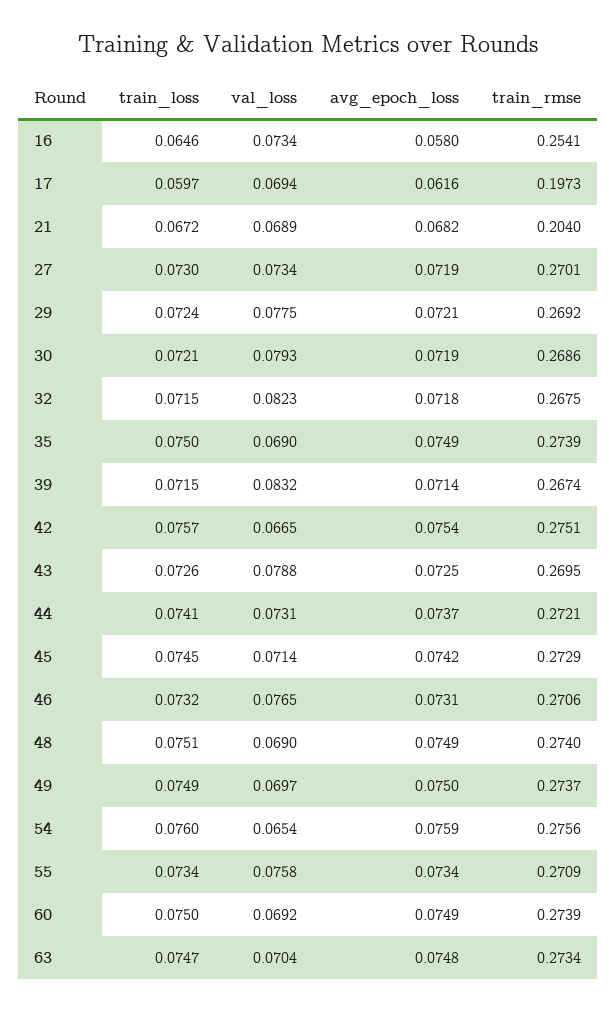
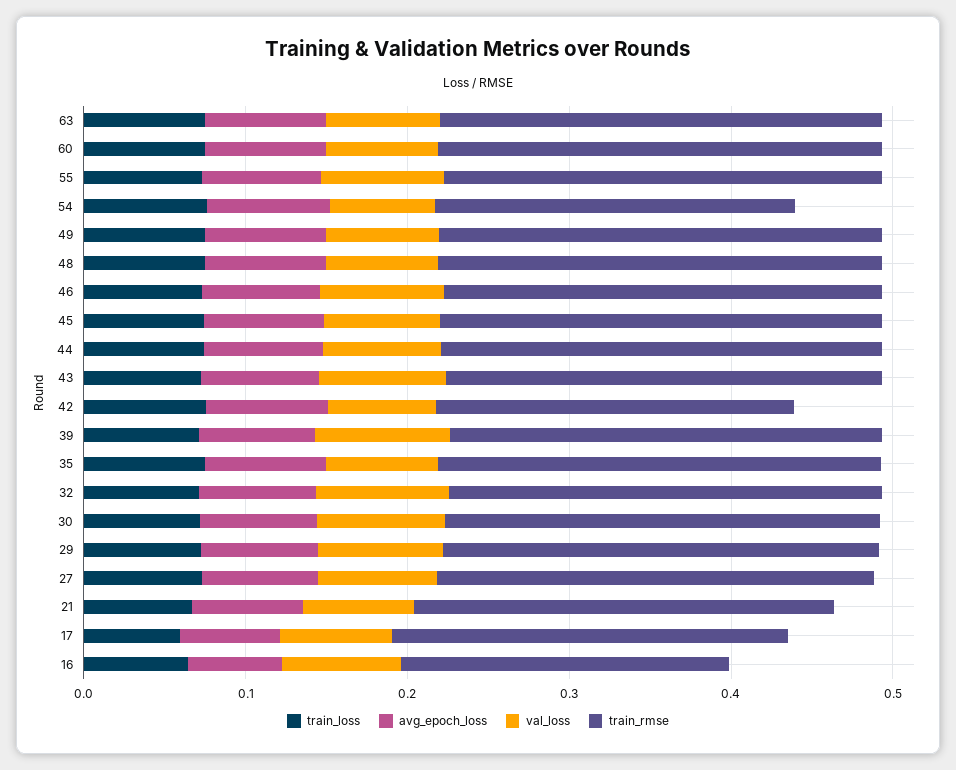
train_rmse, 16: 0.2541 -> 0.2
train_rmse, 17: 0.1973 -> 0.24
train_rmse, 21: 0.204 -> 0.26
train_rmse, 42: 0.2751 -> 0.22
train_rmse, 54: 0.2756 -> 0.22

